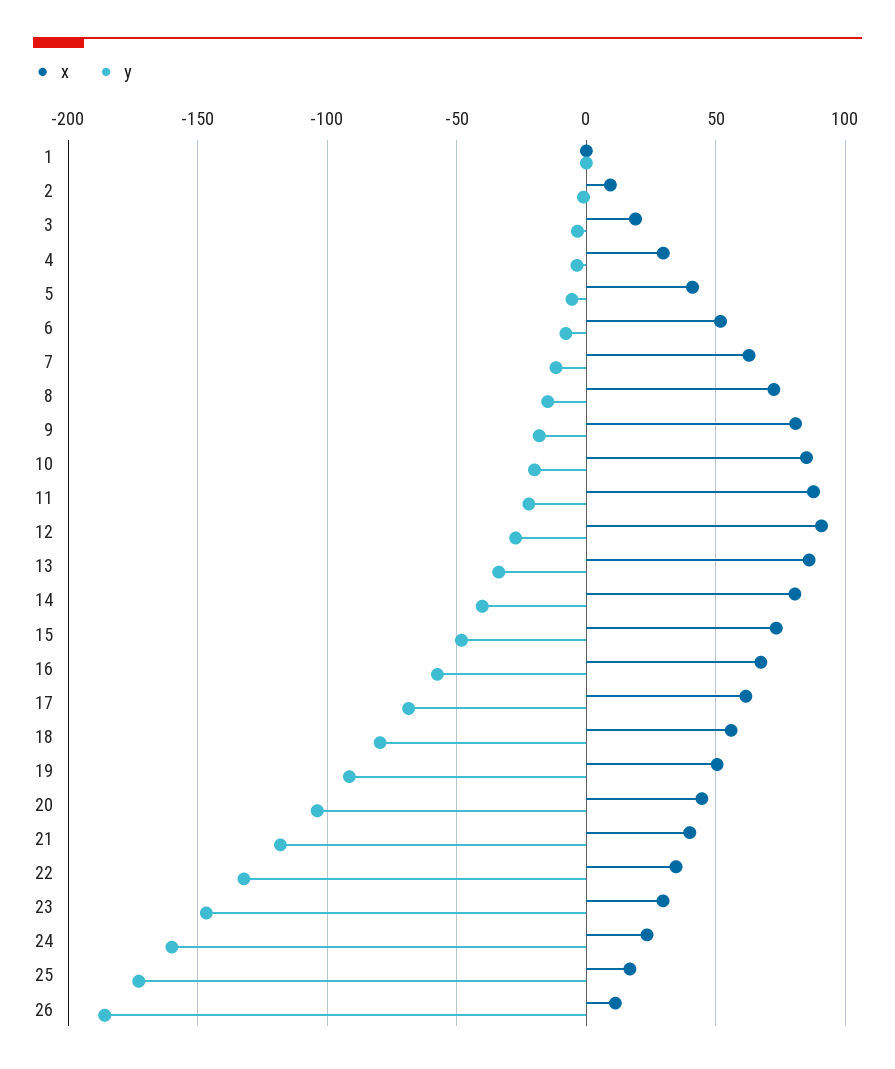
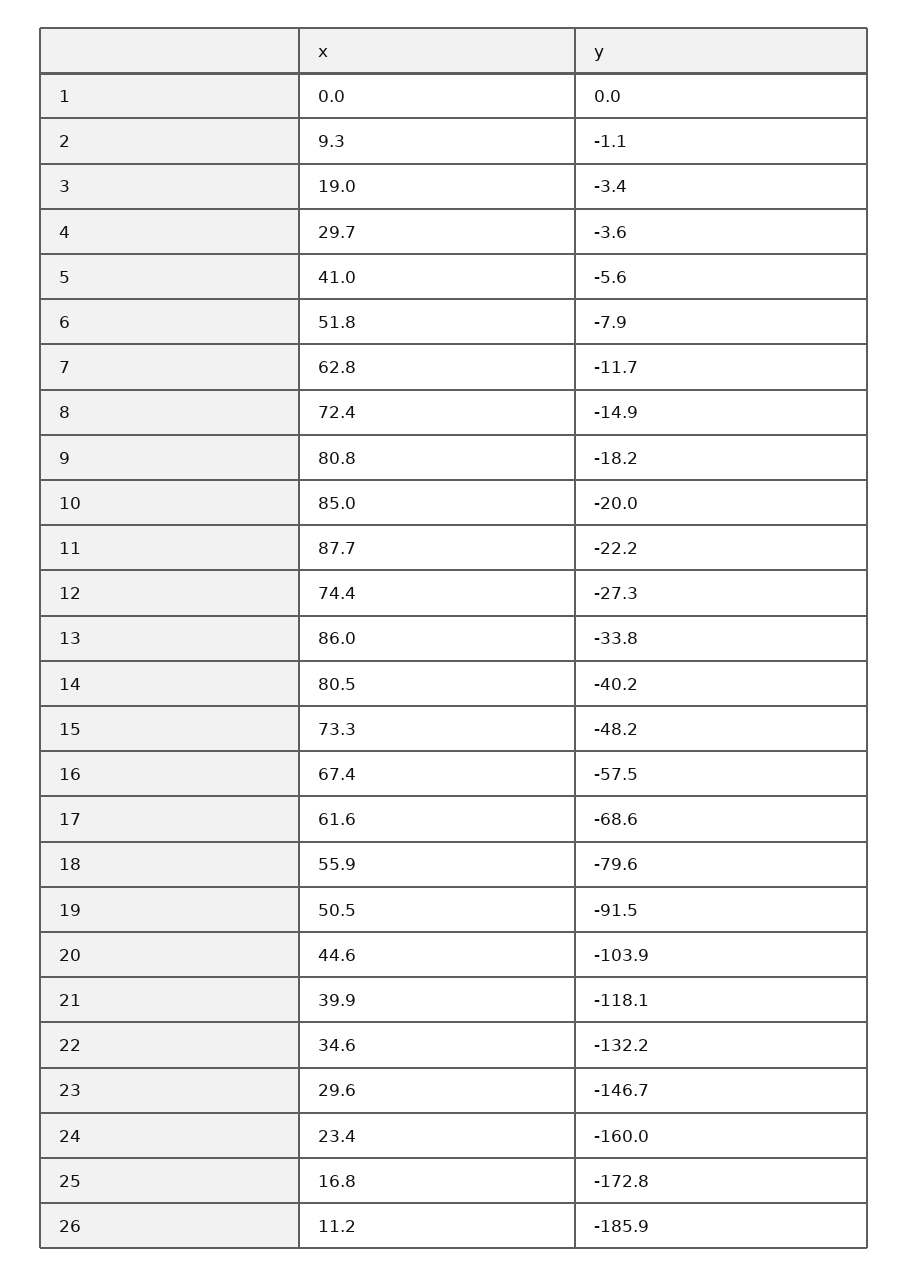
x, 12: 90 -> 74.4

